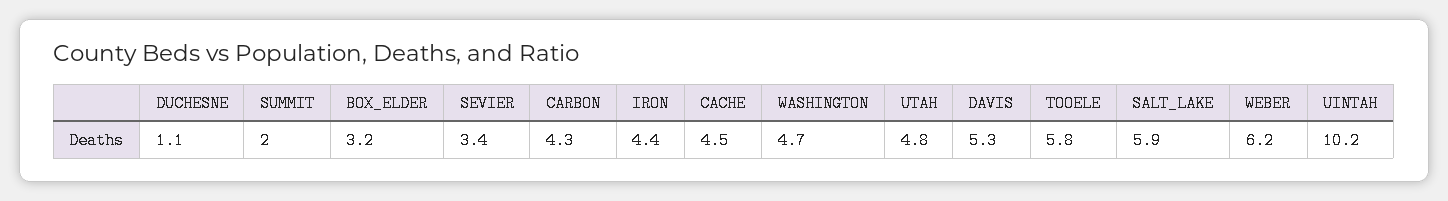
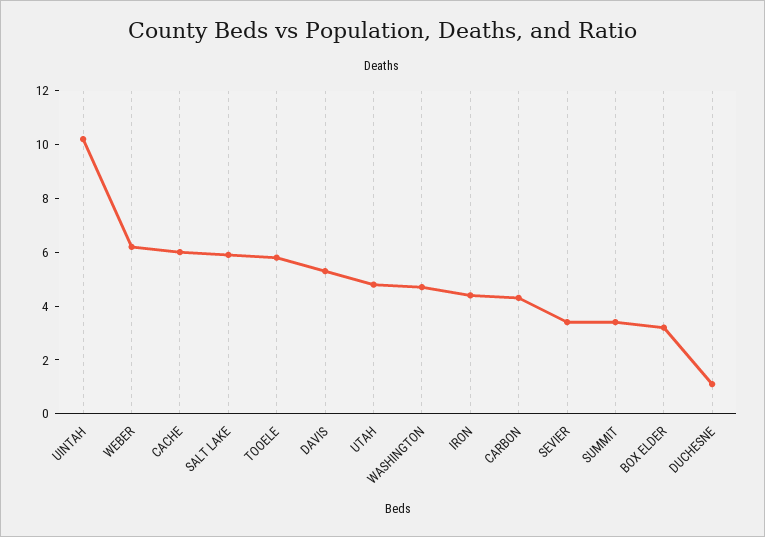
SUMMIT: 2 -> 3.5
CACHE: 4.5 -> 6

